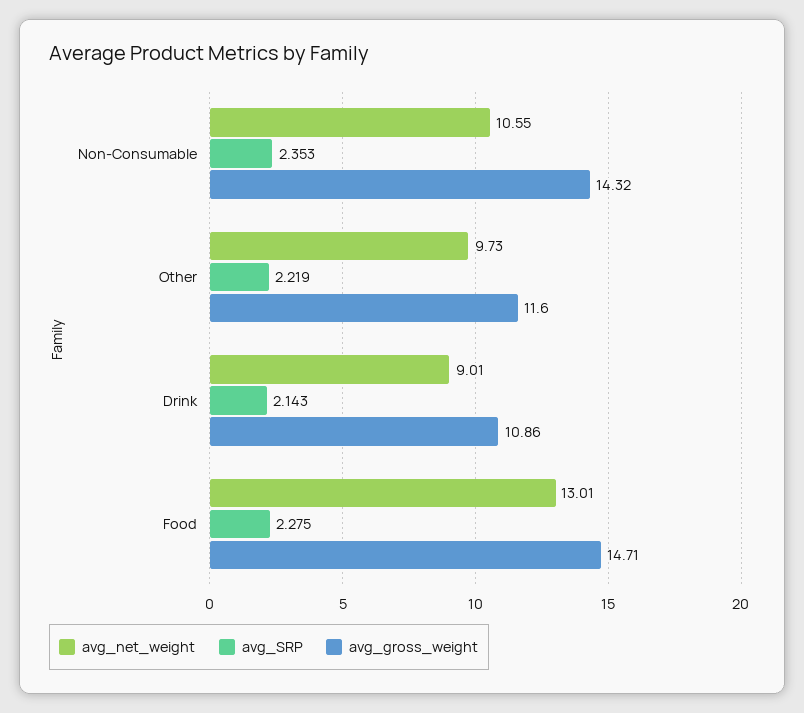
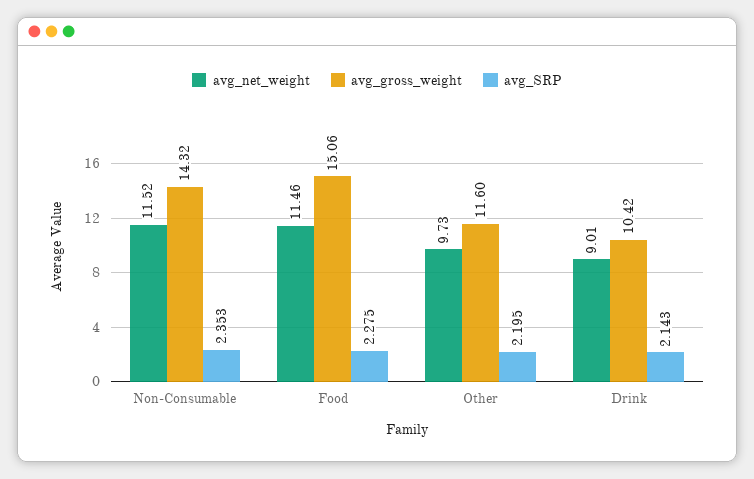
avg_net_weight, Non-Consumable: 10.55 -> 11.52
avg_SRP, Other: 2.219 -> 2.195
avg_gross_weight, Drink: 10.86 -> 10.42
avg_net_weight, Food: 13.01 -> 11.46
avg_gross_weight, Food: 14.71 -> 15.06

